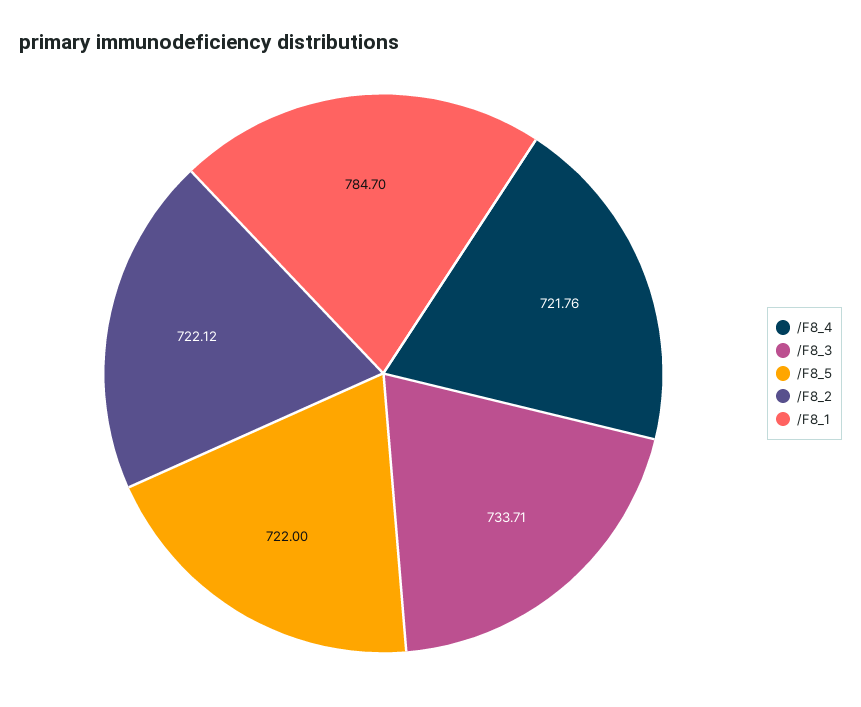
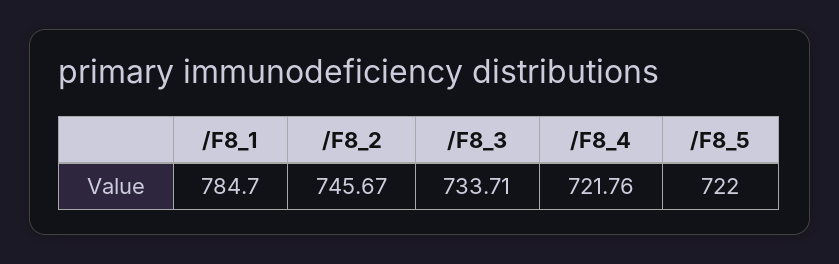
/F8_2: 722.12 -> 745.67

